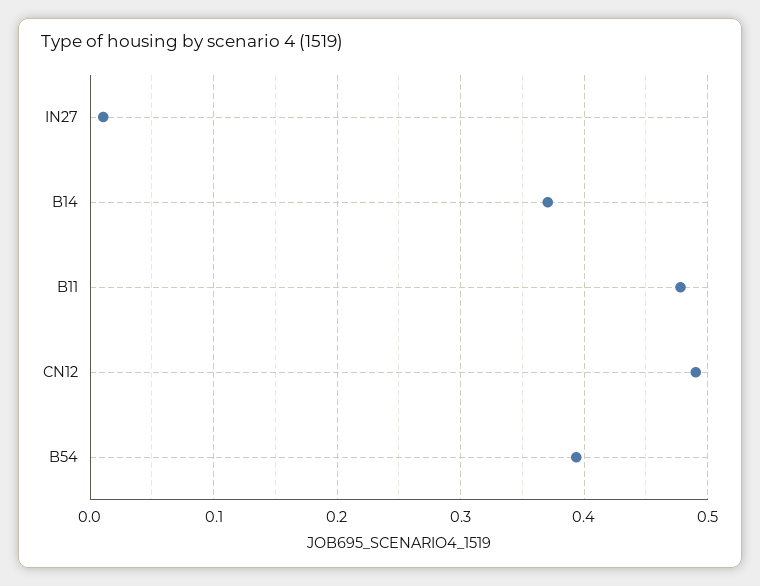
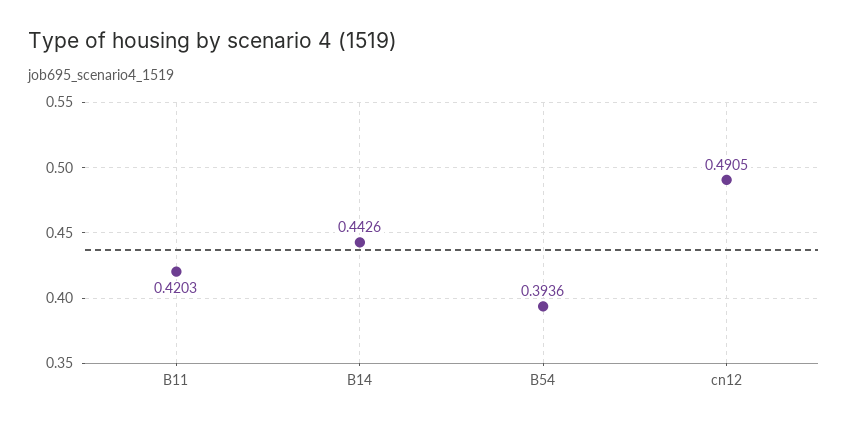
IN27: 0.01 -> none
B14: 0.37 -> 0.4426
B11: 0.48 -> 0.4203

